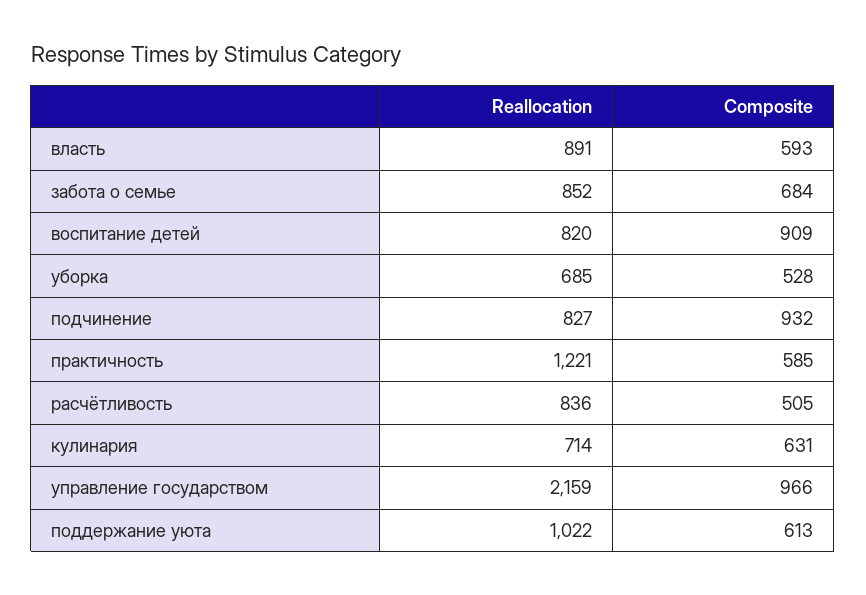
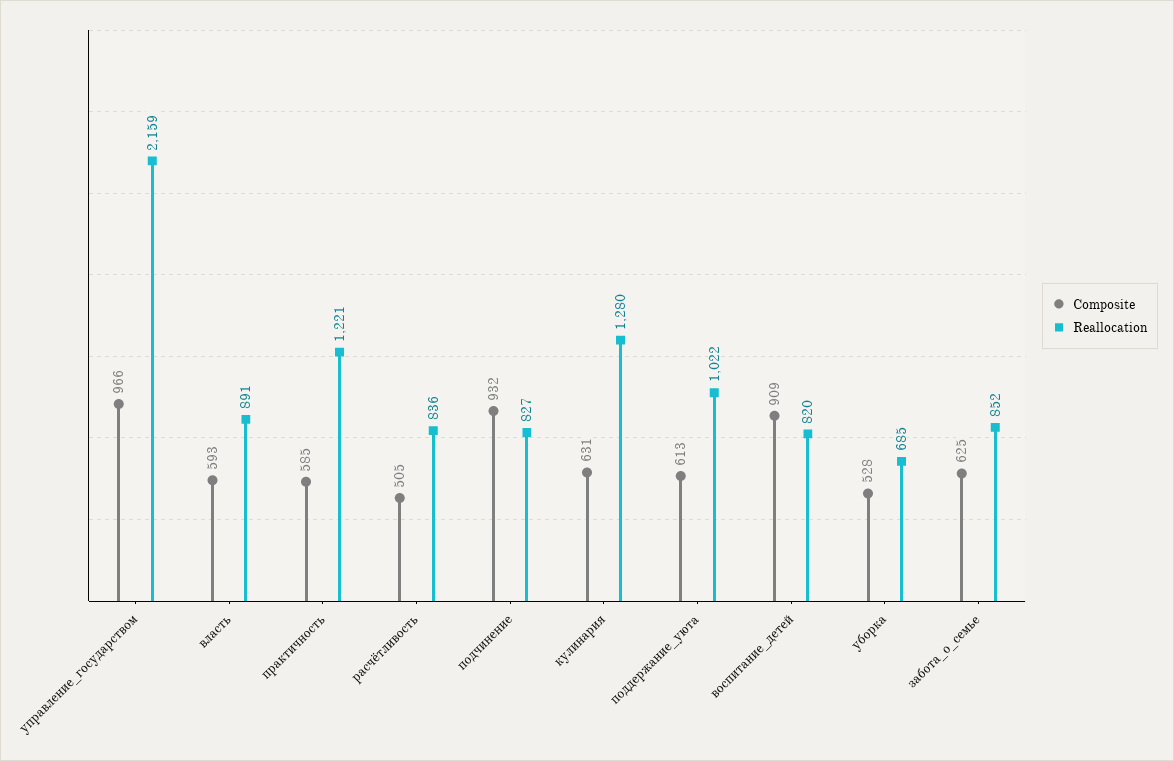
Composite, забота о семье: 684 -> 625
Reallocation, кулинария: 714 -> 1280

